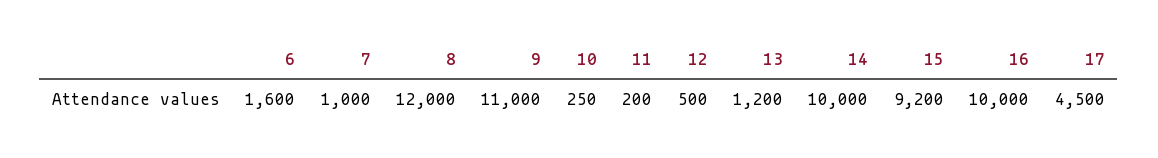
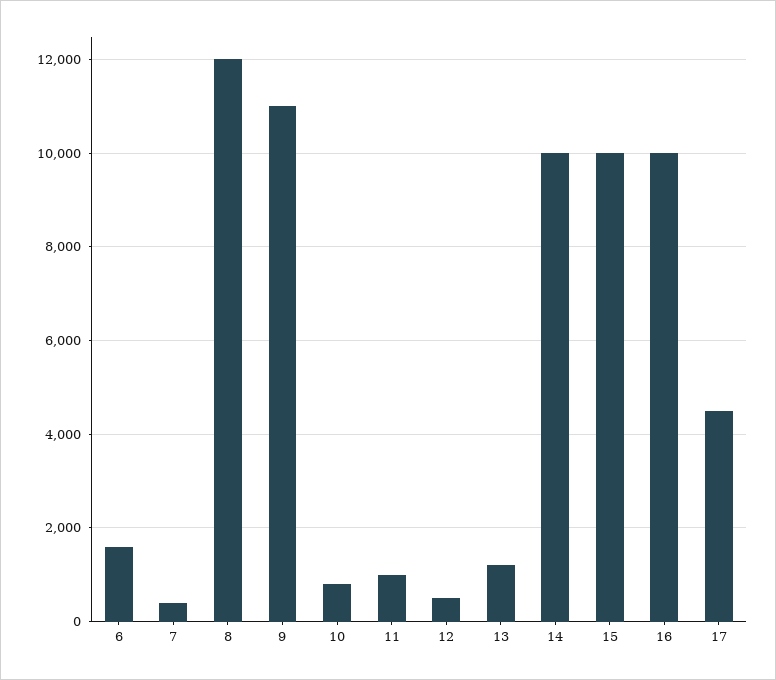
7: 1000 -> 400
10: 250 -> 800
11: 200 -> 1000
15: 9200 -> 10000

